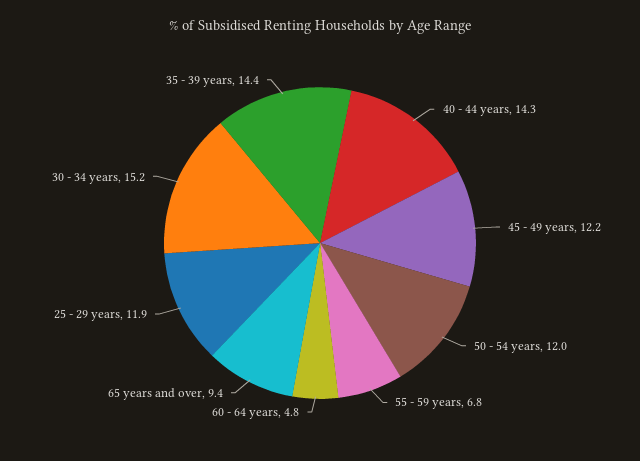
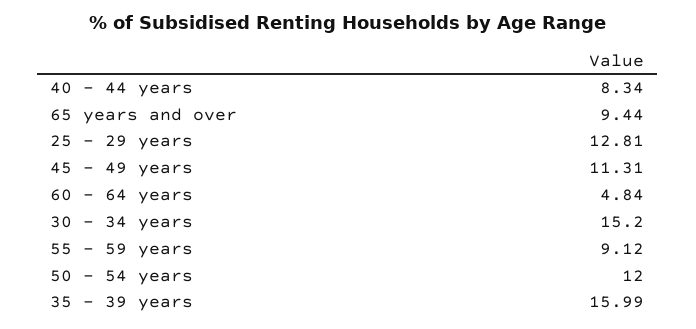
40 - 44 years: 14.3 -> 8.34
45 - 49 years: 12.2 -> 11.31
55 - 59 years: 6.8 -> 9.12
25 - 29 years: 11.9 -> 12.81
35 - 39 years: 14.4 -> 15.99

